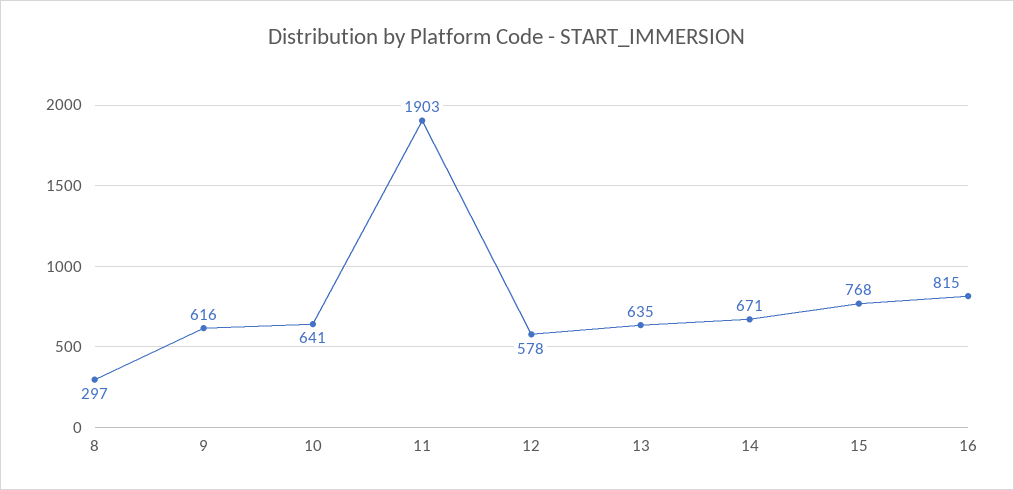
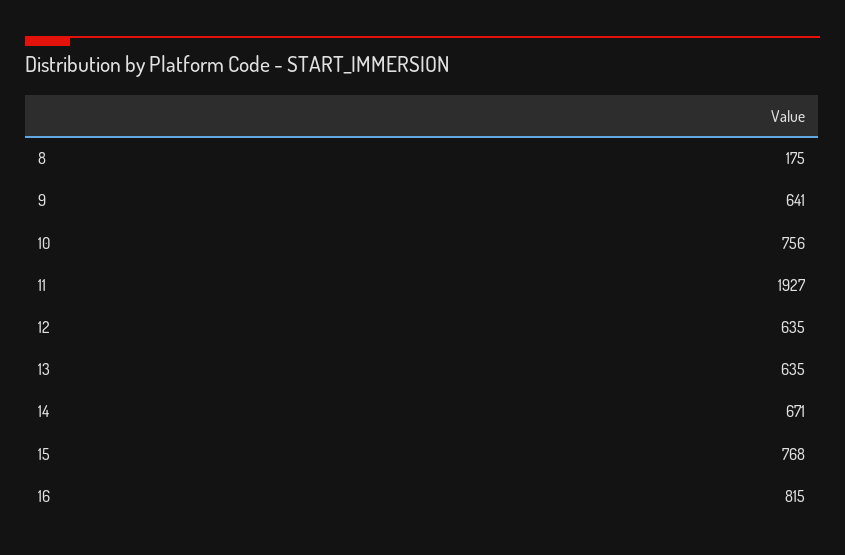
8: 297 -> 175
9: 616 -> 641
10: 641 -> 756
11: 1903 -> 1927
12: 578 -> 635

